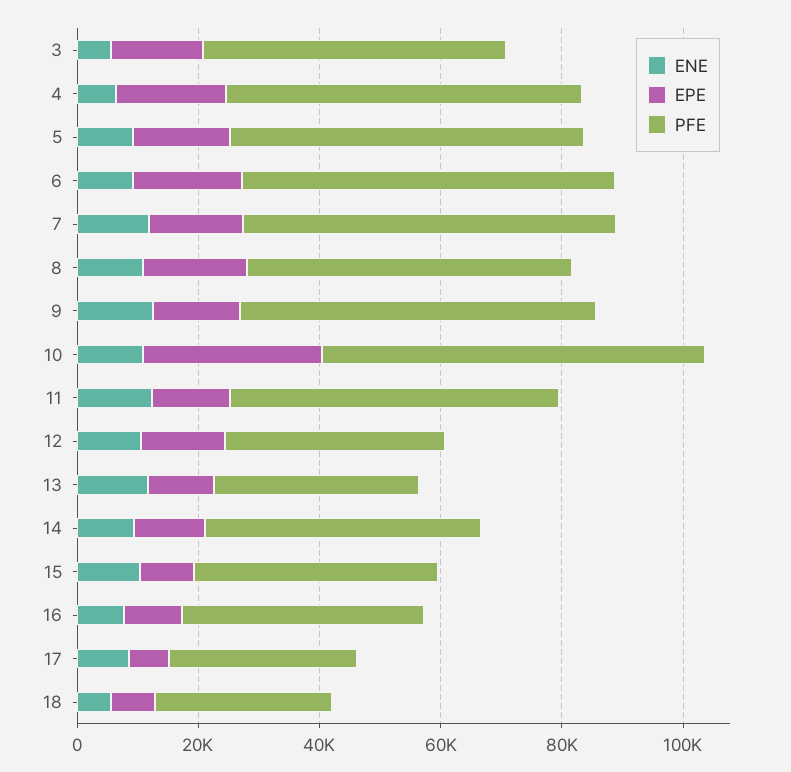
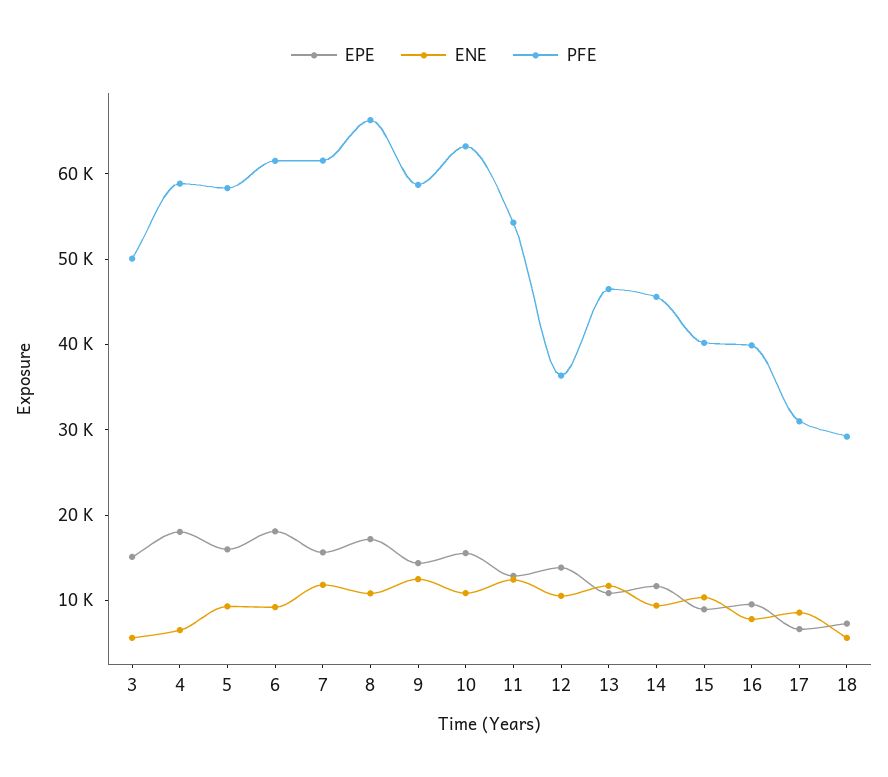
PFE, 8: 55000 -> 66000
EPE, 10: 30000 -> 16000
PFE, 13: 35000 -> 46000

